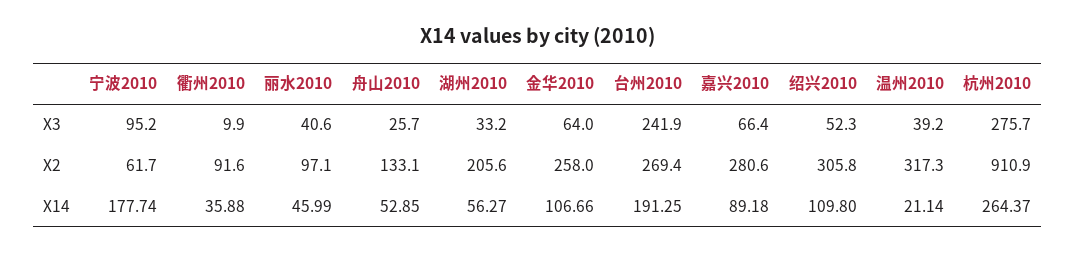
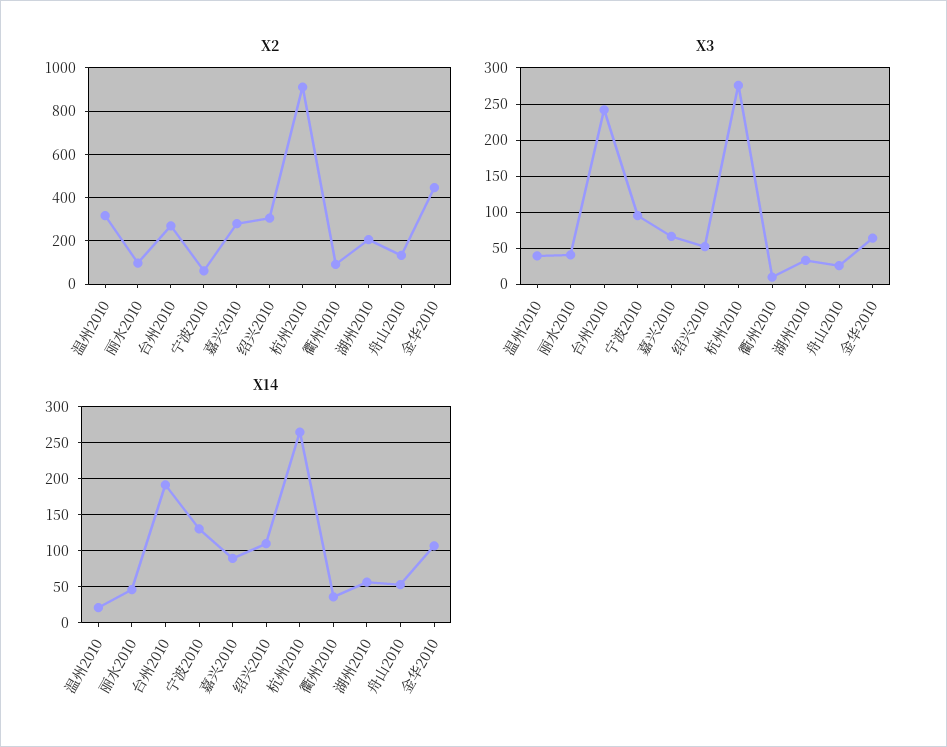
X2, 金华2010: 258 -> 450
X14, 宁波2010: 177.74 -> 130

